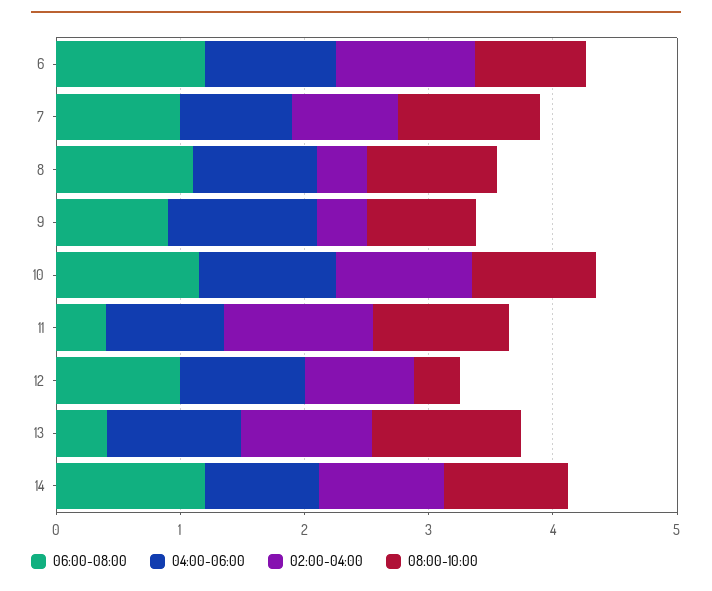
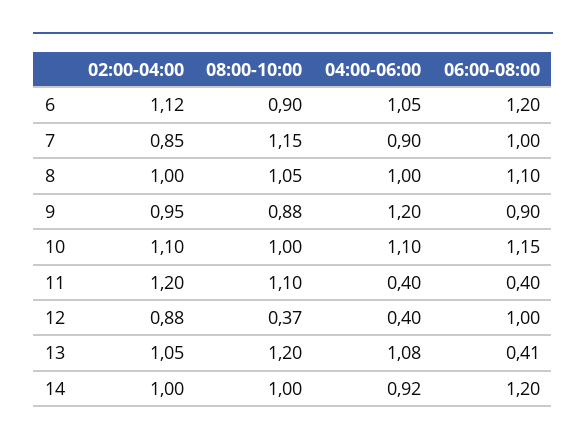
02:00-04:00, 8: 0.4 -> 1
02:00-04:00, 9: 0.4 -> 0.95
04:00-06:00, 11: 1 -> 0.4
04:00-06:00, 12: 1 -> 0.4

